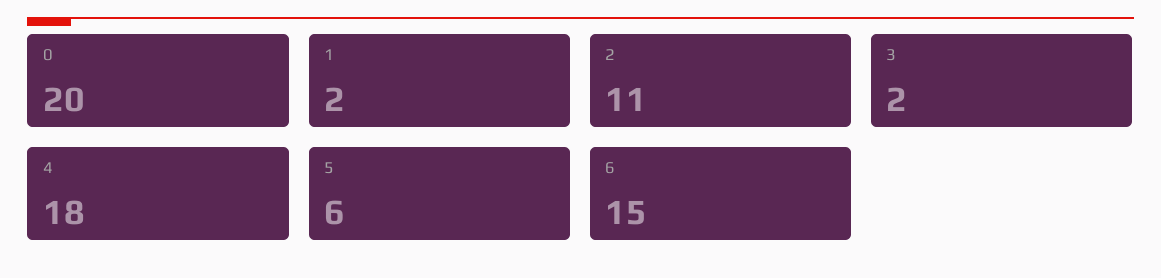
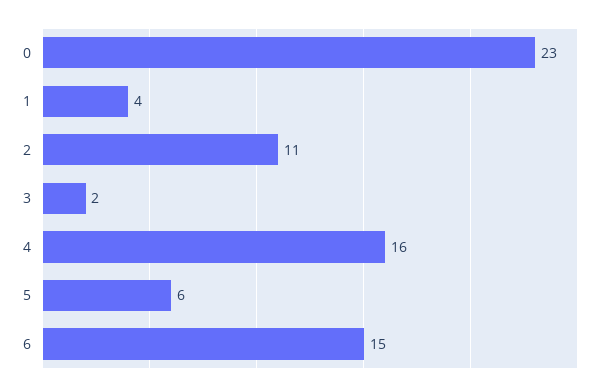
0: 20 -> 23
1: 2 -> 4
4: 18 -> 16

